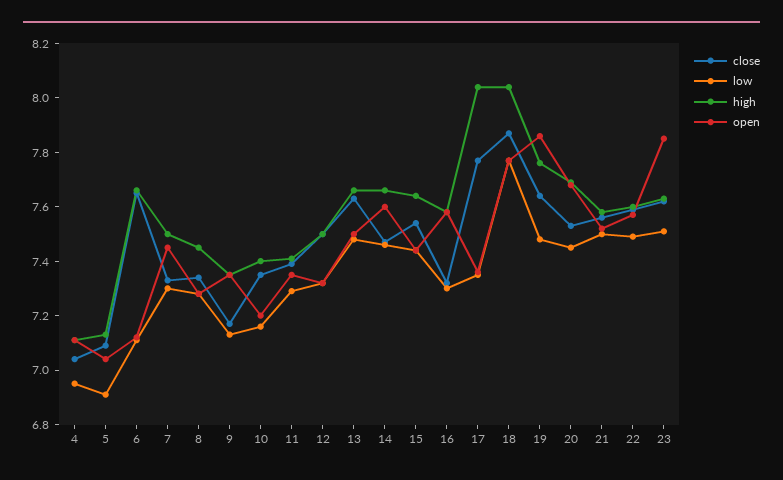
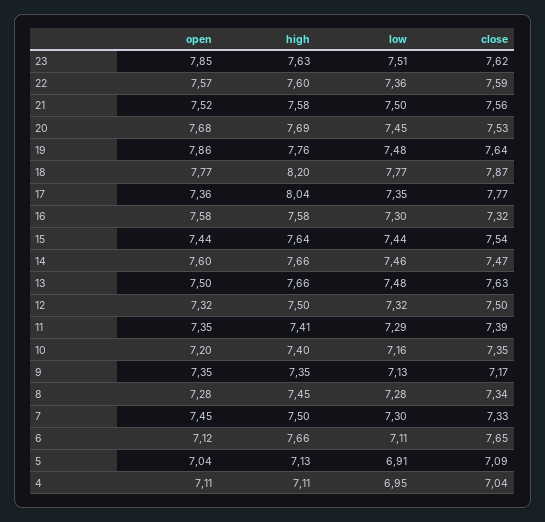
high, 18: 8.05 -> 8.2
low, 22: 7.5 -> 7.36

